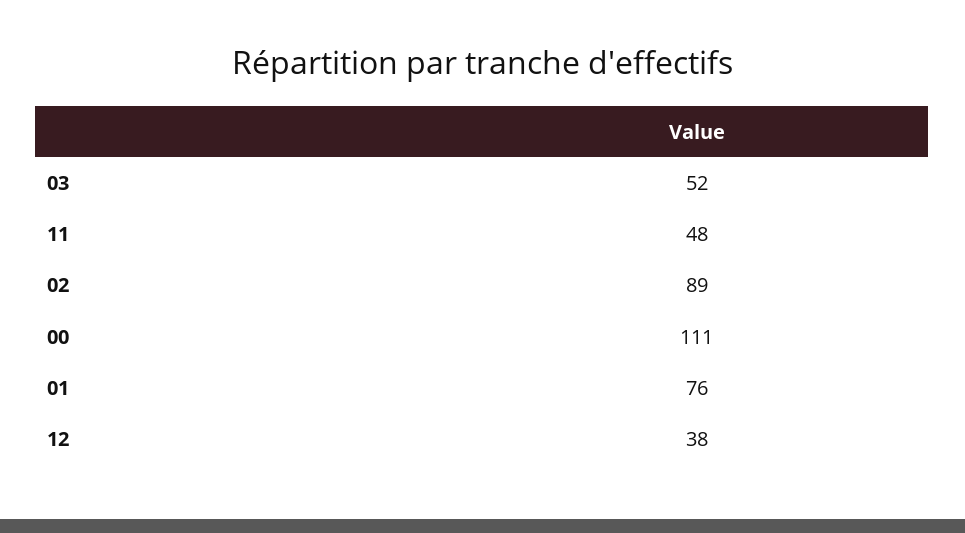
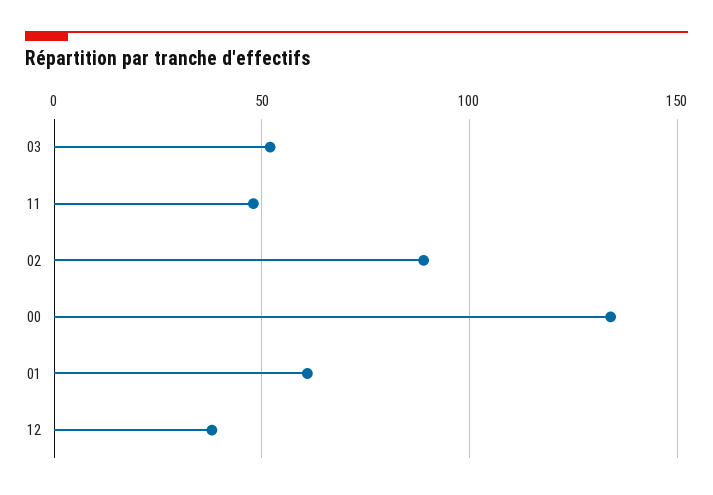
00: 111 -> 135
01: 76 -> 60

